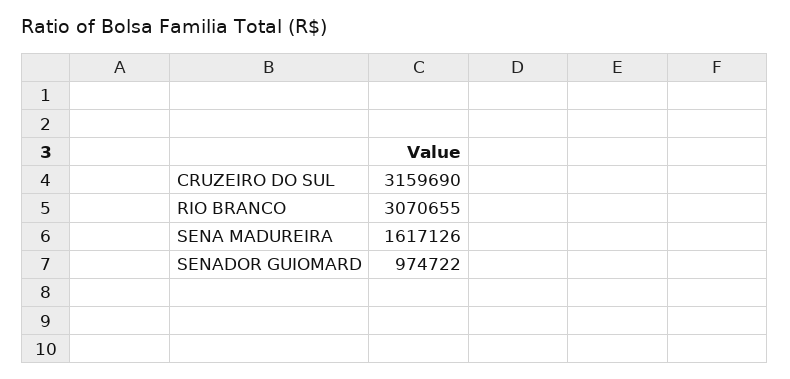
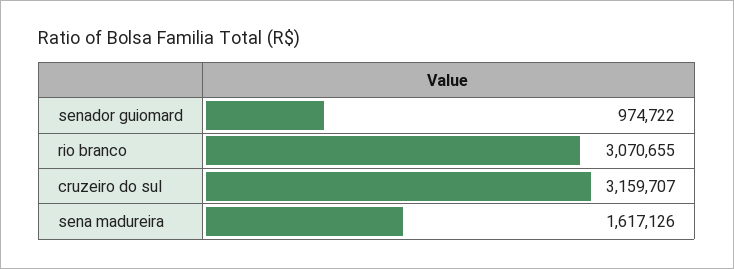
CRUZEIRO DO SUL: 3159690 -> 3159707

